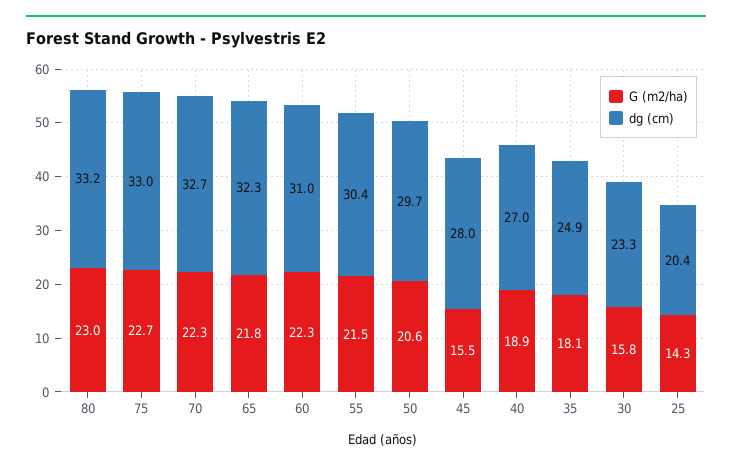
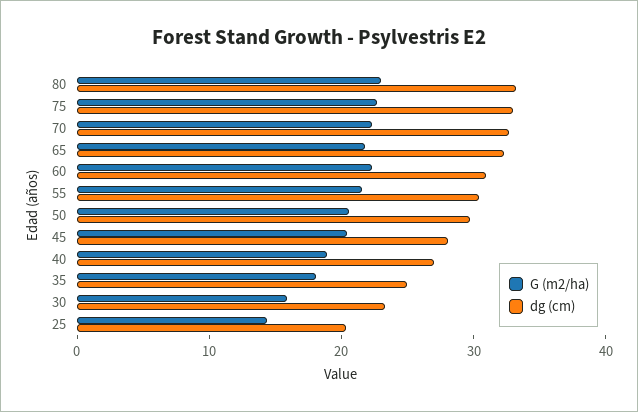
G (m2/ha), 45: 15.5 -> 20

